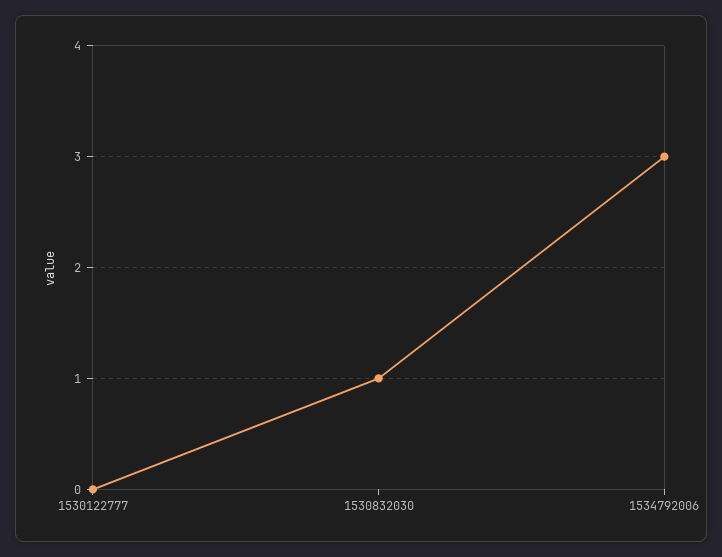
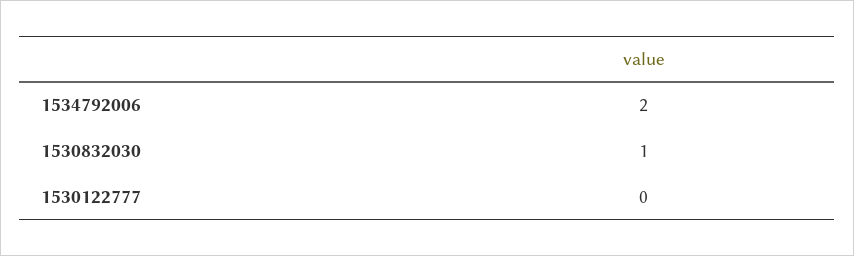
1534792006: 3 -> 2

